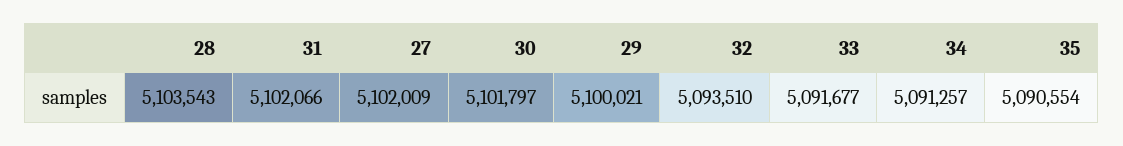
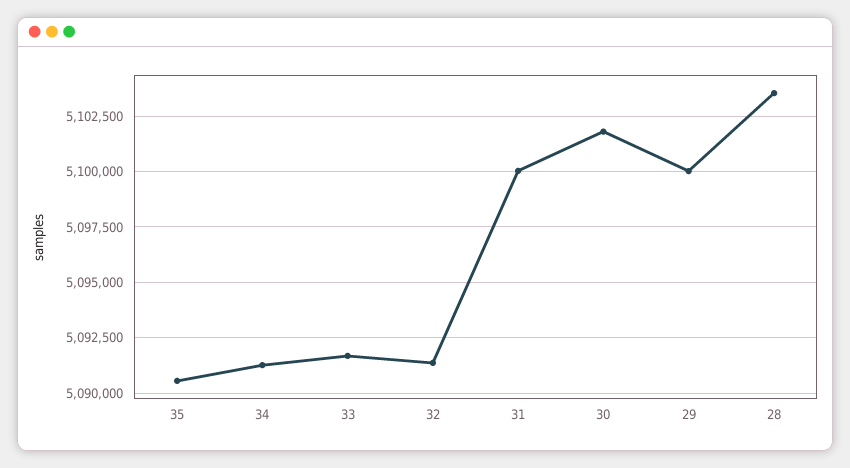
31: 5102066 -> 5100000
27: 5102009 -> none
32: 5093510 -> 5091500

